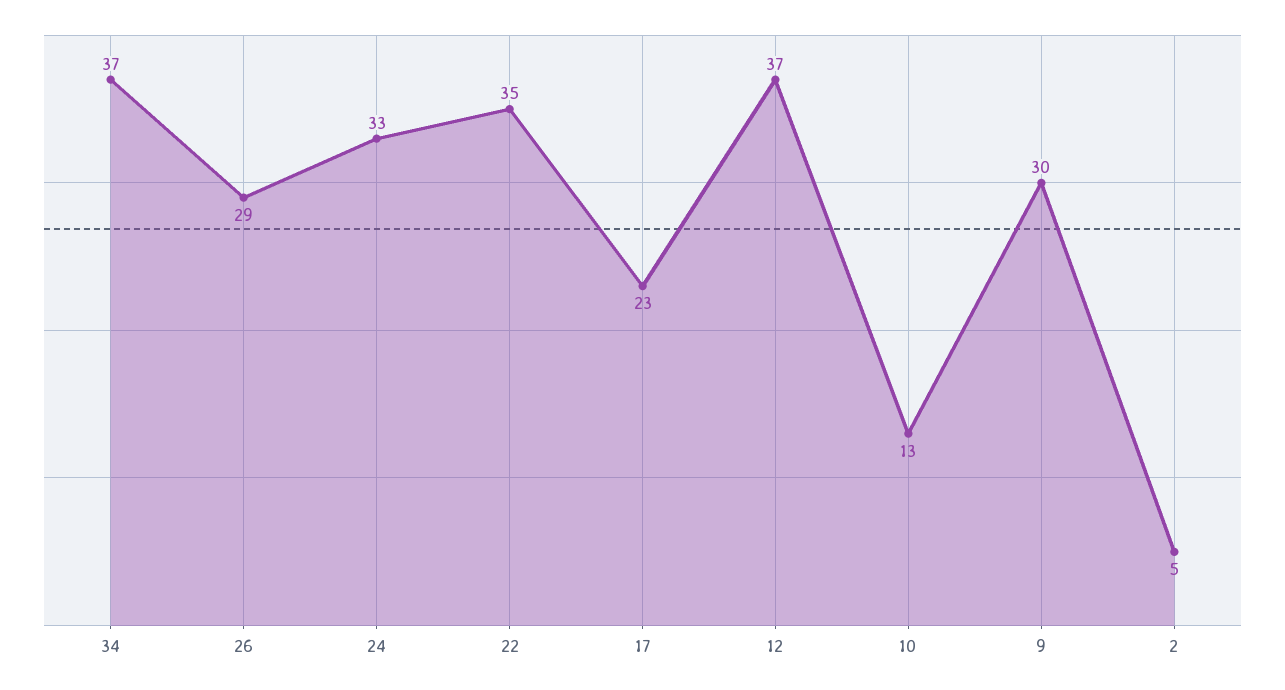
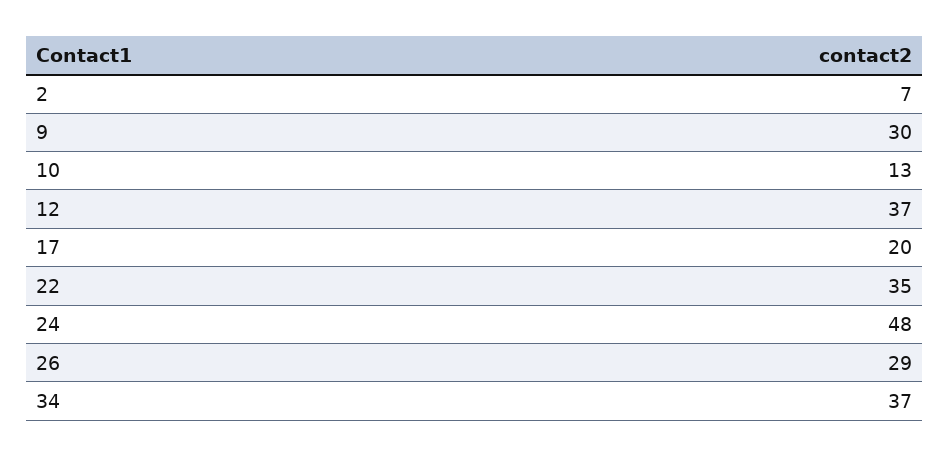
24: 33 -> 48
17: 23 -> 20
2: 5 -> 7

